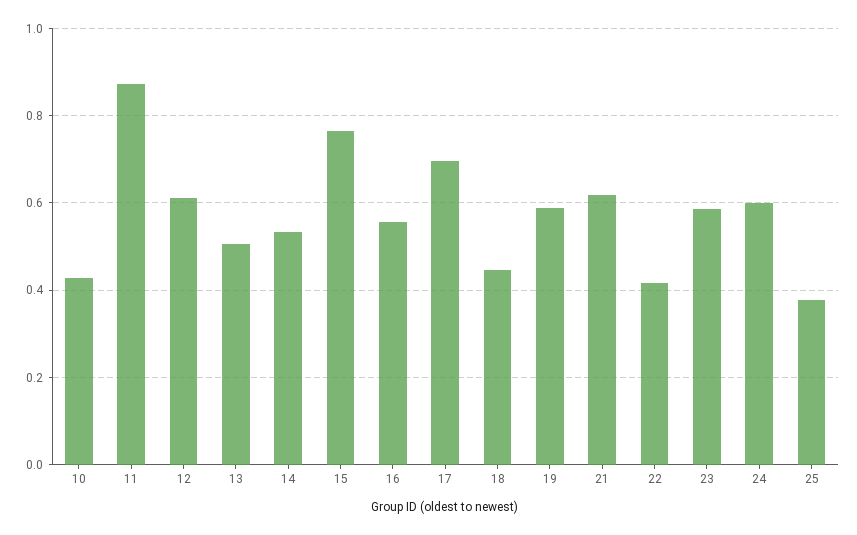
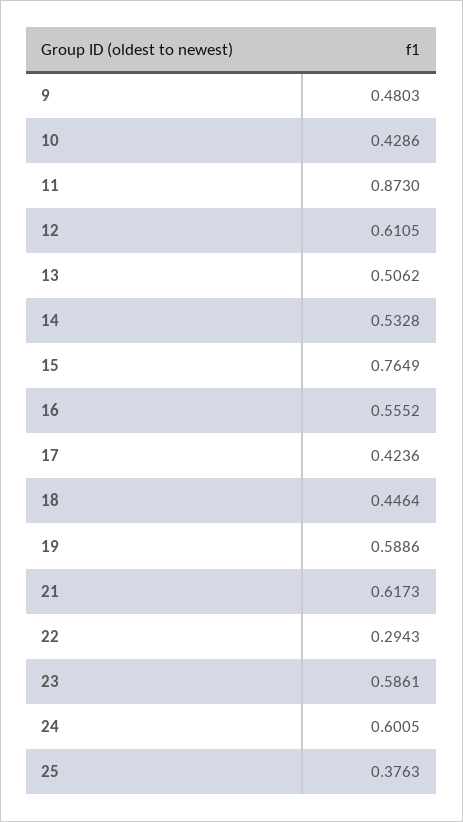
17: 0.7 -> 0.4236
22: 0.42 -> 0.2943
9: none -> 0.4803

